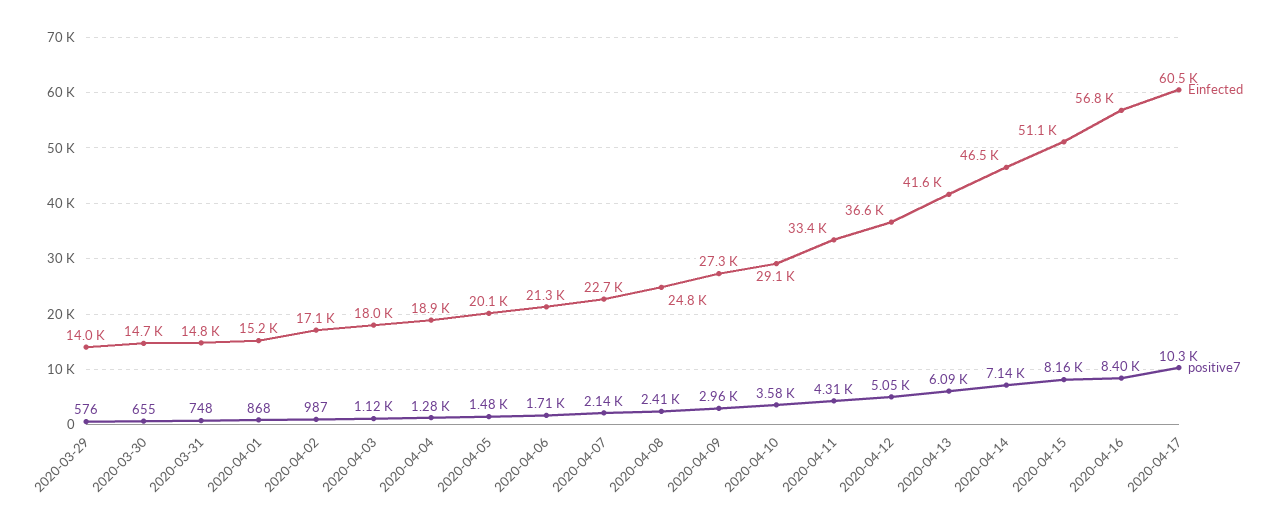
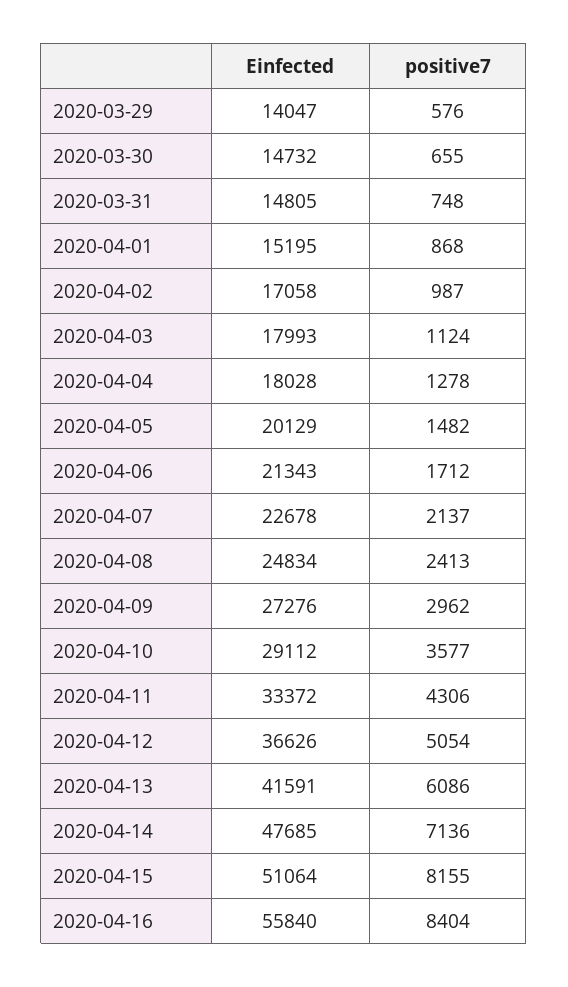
Einfected, 2020-04-04: 18900 -> 18028
Einfected, 2020-04-14: 46500 -> 47685
Einfected, 2020-04-16: 56800 -> 55840
Einfected, 2020-04-17: 60500 -> none
positive7, 2020-04-17: 10300 -> none

